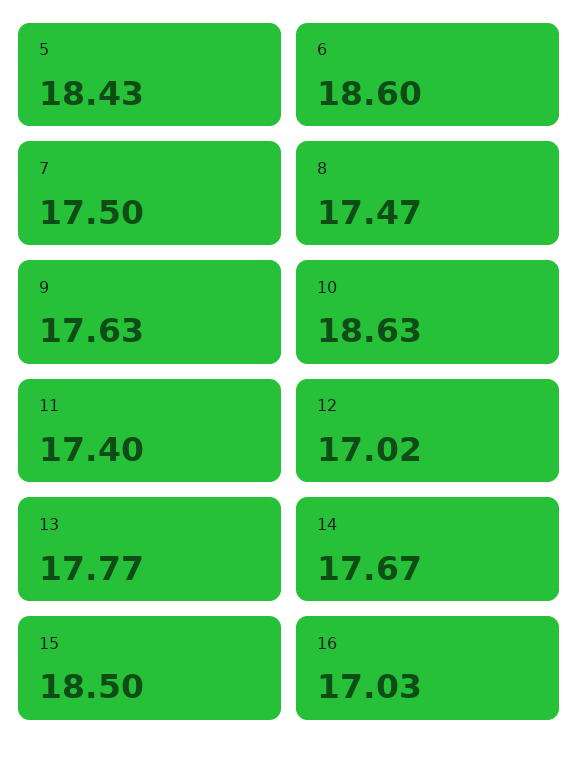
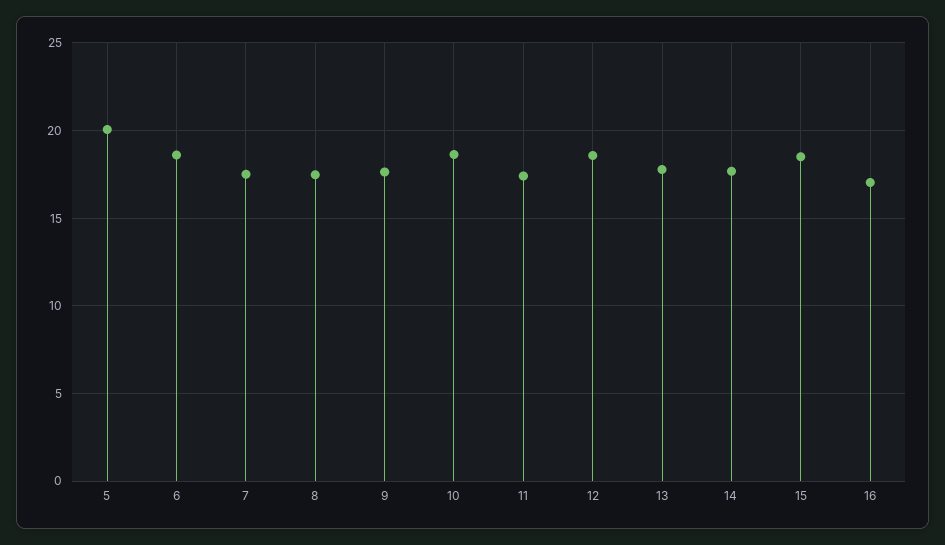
5: 18.43 -> 20
12: 17.02 -> 18.5

